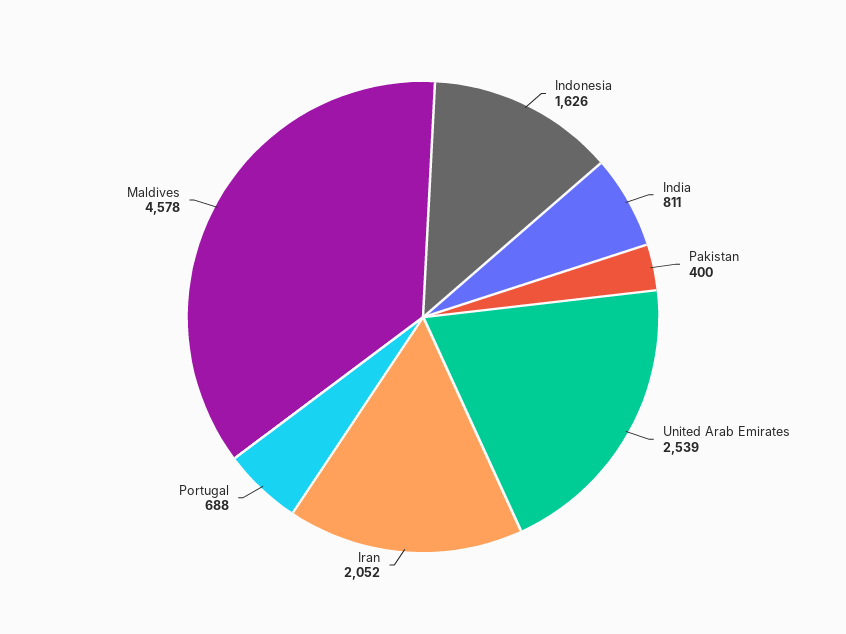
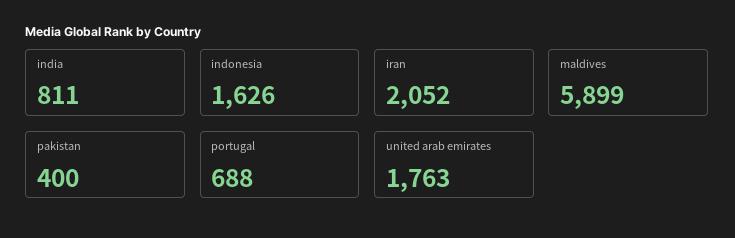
United Arab Emirates: 2539 -> 1763
Maldives: 4578 -> 5899

